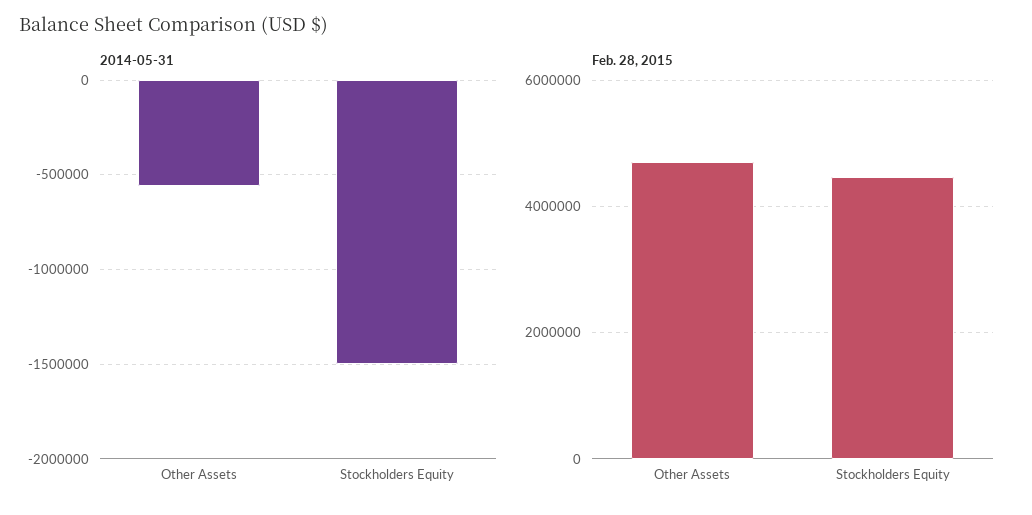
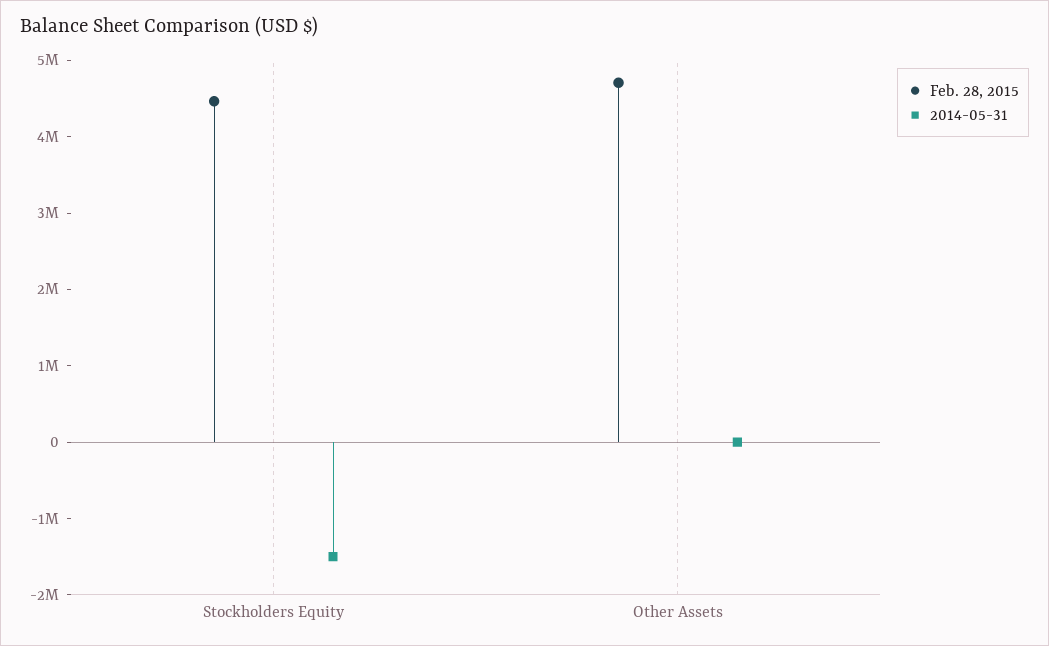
2014-05-31, Other Assets: -550000 -> 0

